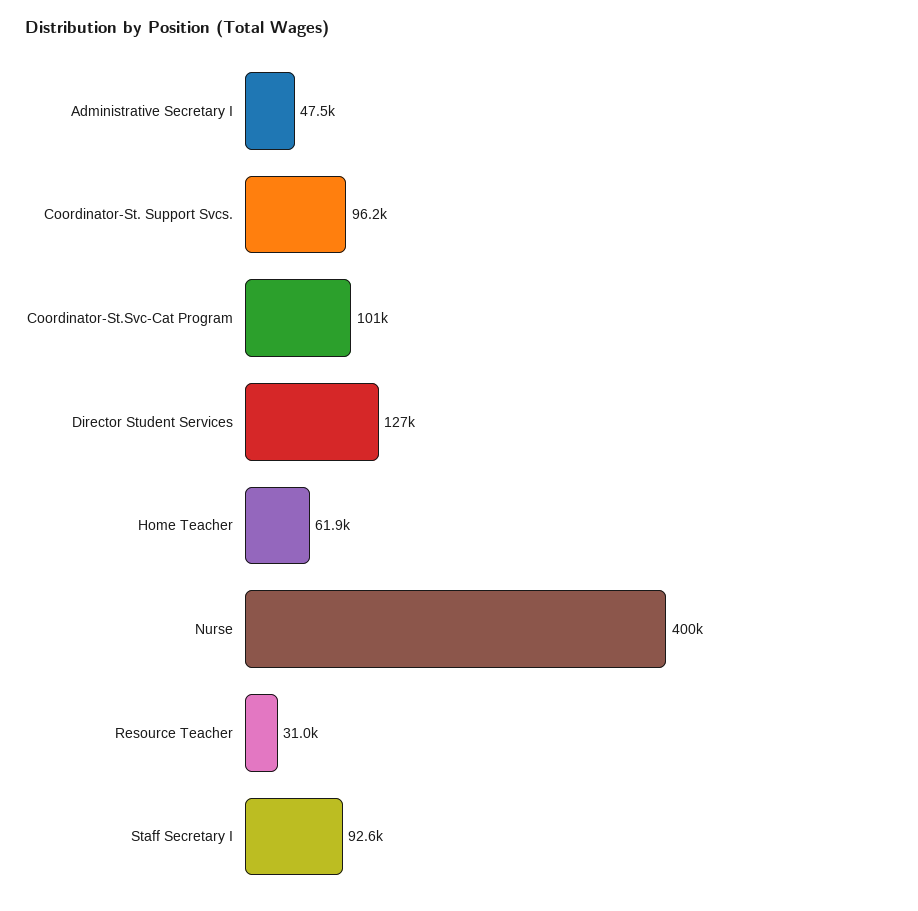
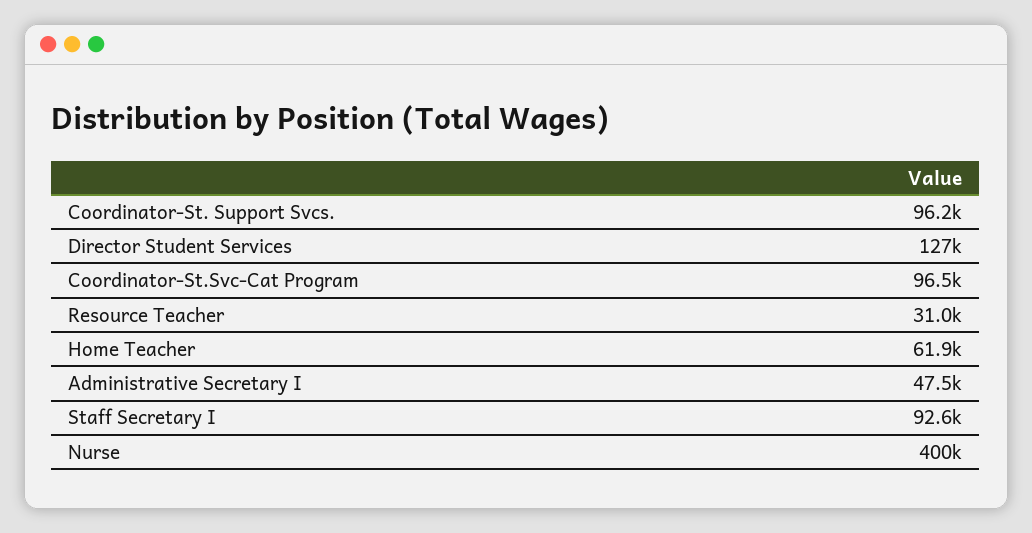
Coordinator-St.Svc-Cat Program: 101000 -> 96500

